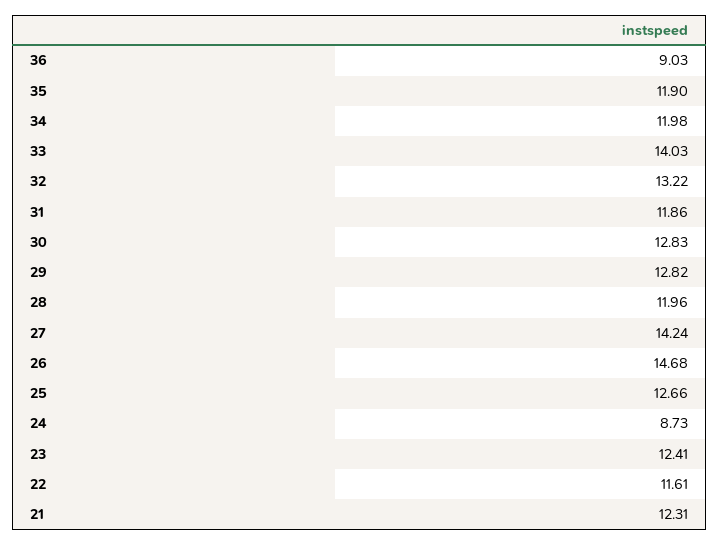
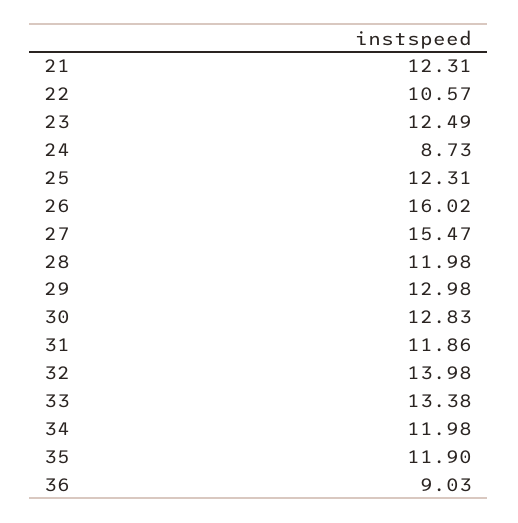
33: 14.03 -> 13.38
32: 13.22 -> 13.98
29: 12.82 -> 12.98
28: 11.96 -> 11.98
27: 14.24 -> 15.47
26: 14.68 -> 16.02
25: 12.66 -> 12.31
23: 12.41 -> 12.49
22: 11.61 -> 10.57

